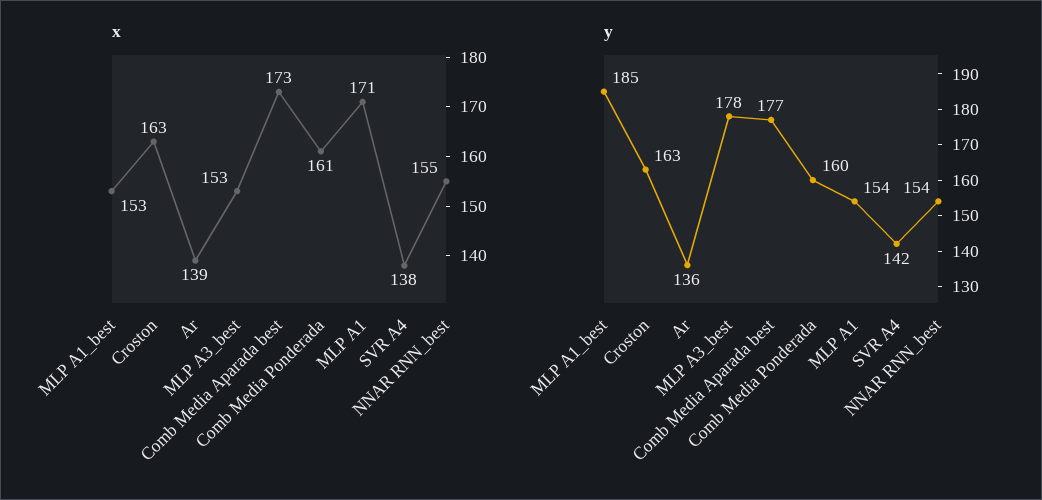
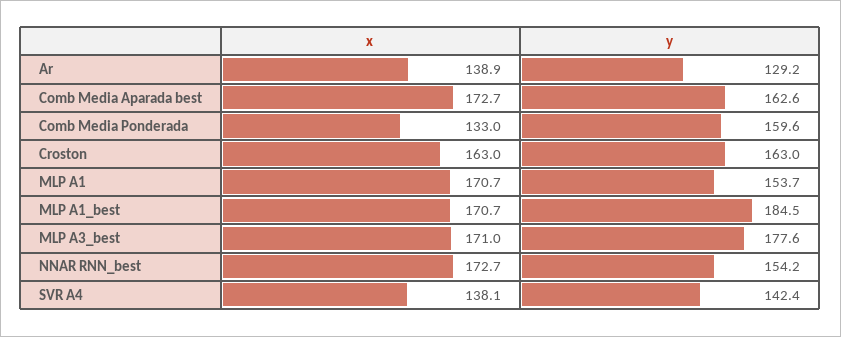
x, MLP A1_best: 153 -> 170.7
x, MLP A3_best: 153 -> 171
x, Comb Media Ponderada: 161 -> 133
x, NNAR RNN_best: 155 -> 172.7
y, Ar: 136 -> 129.2
y, Comb Media Aparada best: 177 -> 162.6

